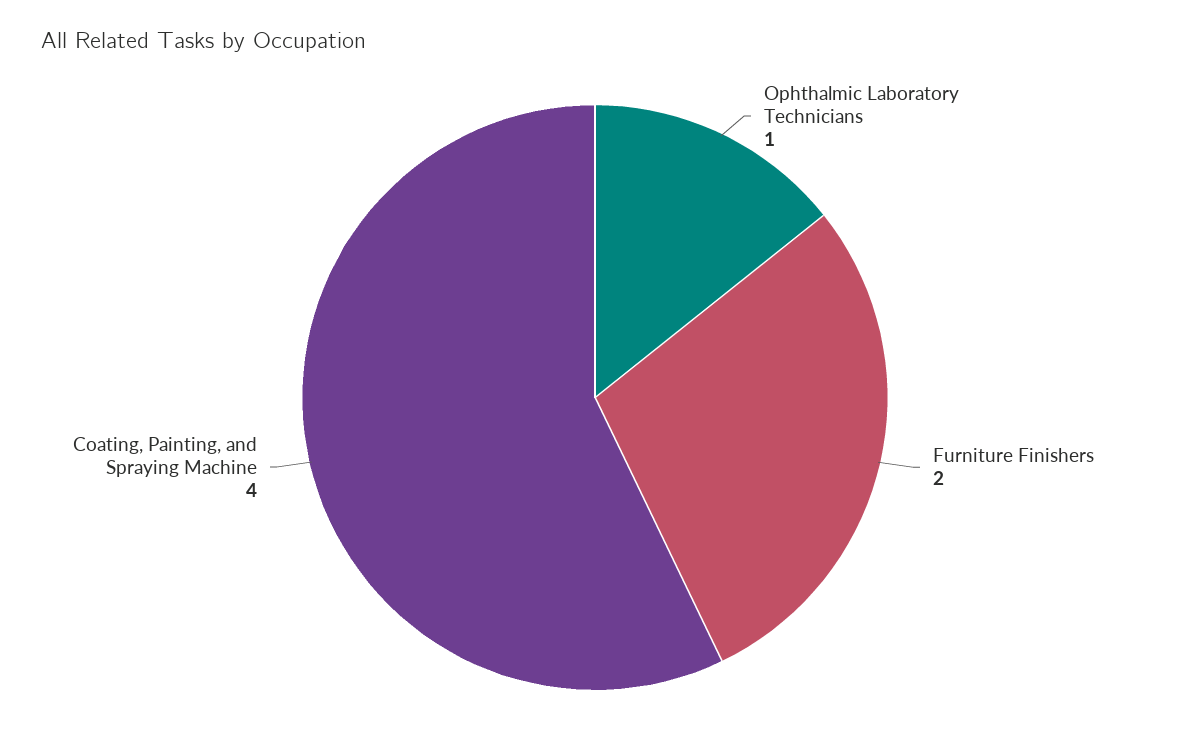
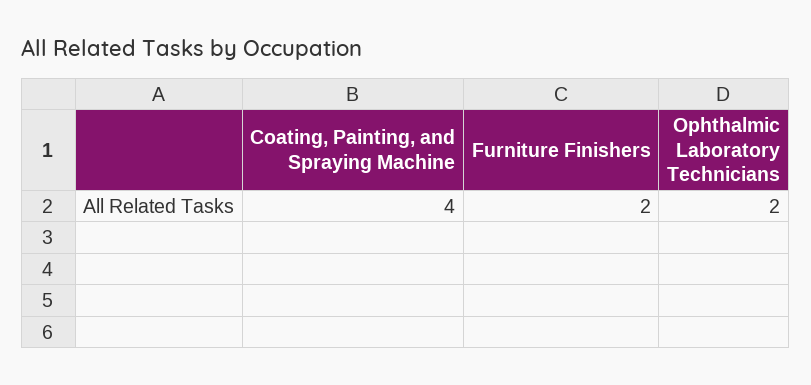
Ophthalmic Laboratory Technicians: 1 -> 2

